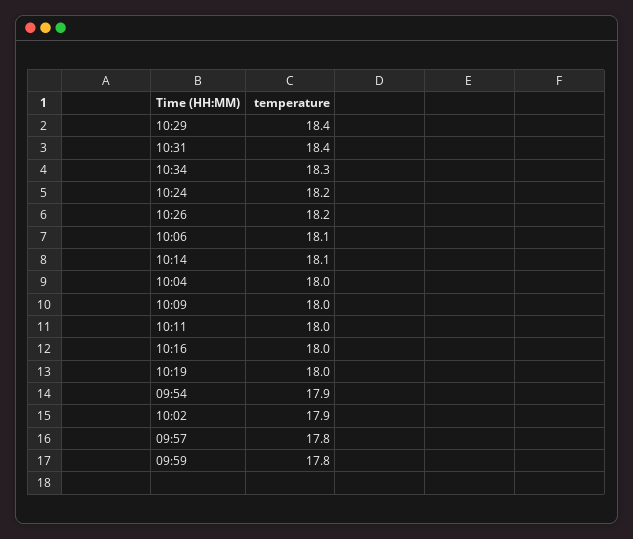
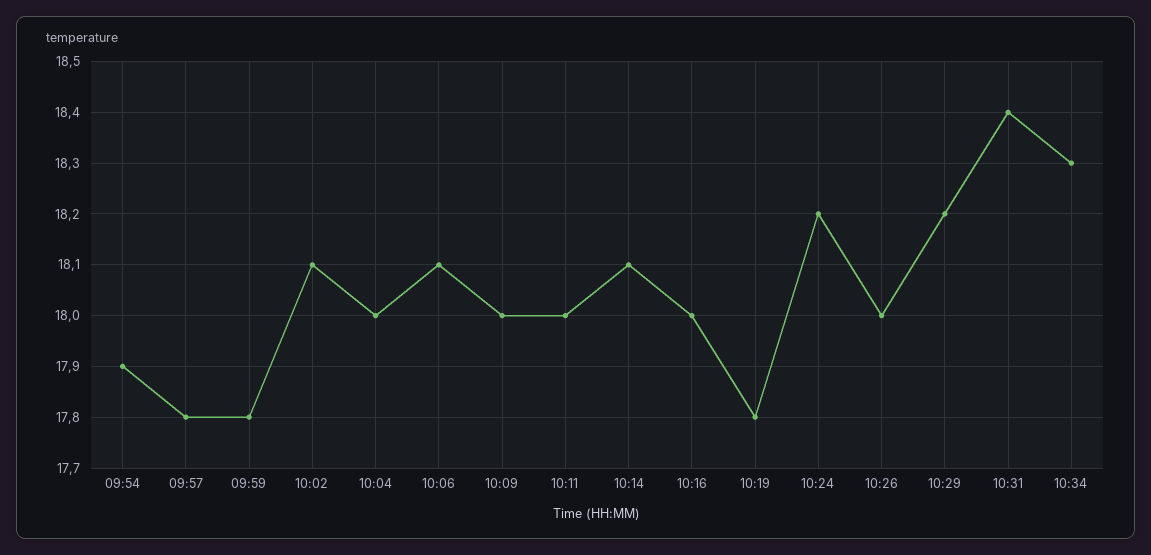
10:29: 18.4 -> 18.2
10:26: 18.2 -> 18
10:19: 18 -> 17.8
10:02: 17.9 -> 18.1

